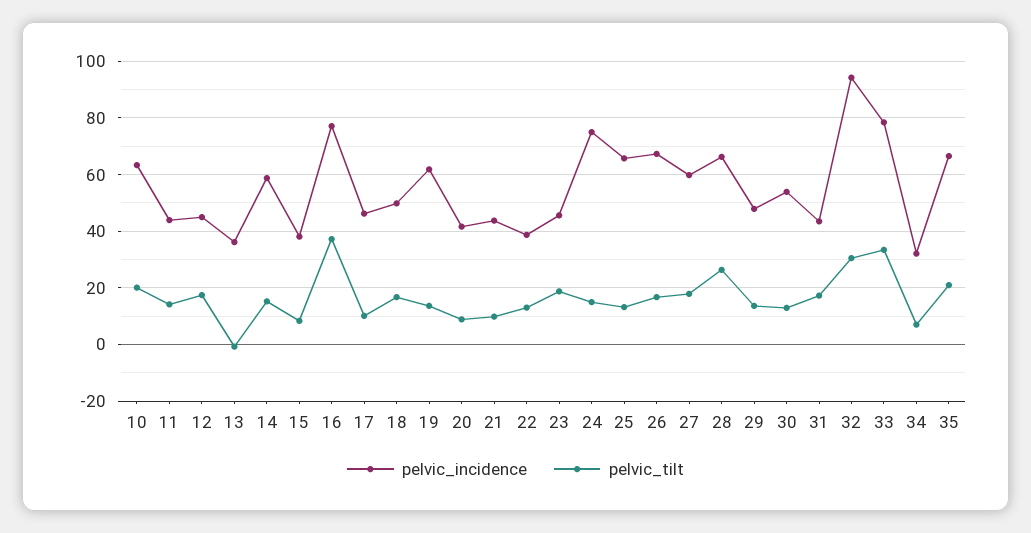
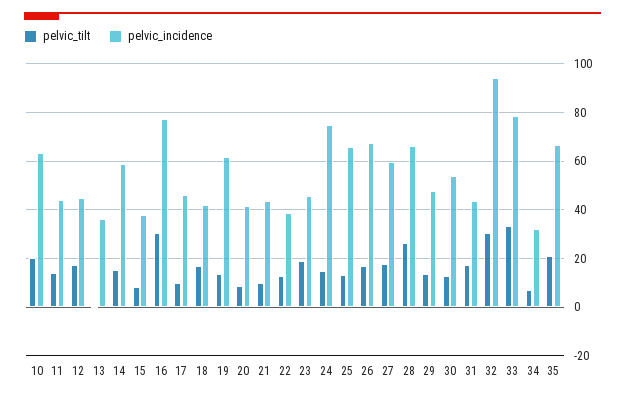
pelvic_tilt, 16: 37.5 -> 30
pelvic_incidence, 18: 50 -> 42.5

